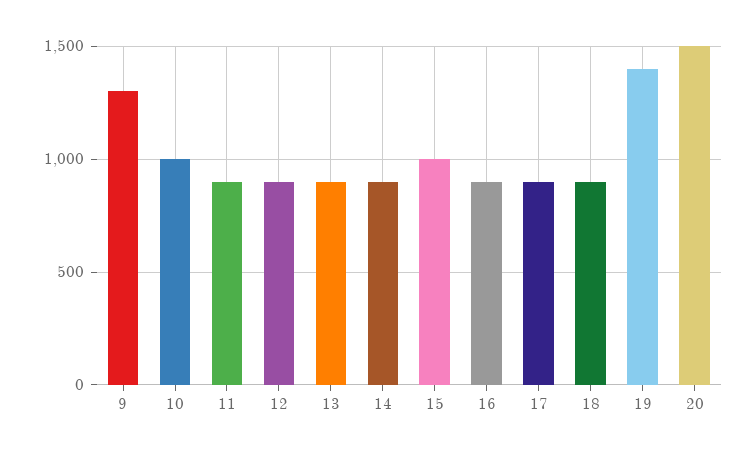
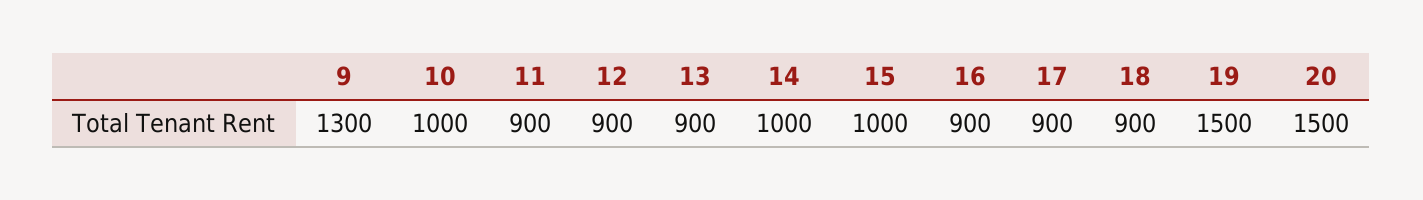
14: 900 -> 1000
19: 1400 -> 1500

